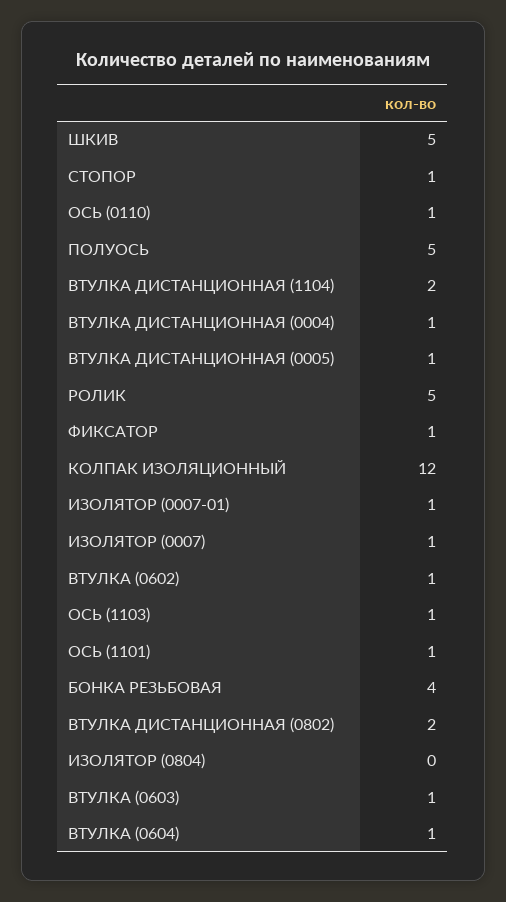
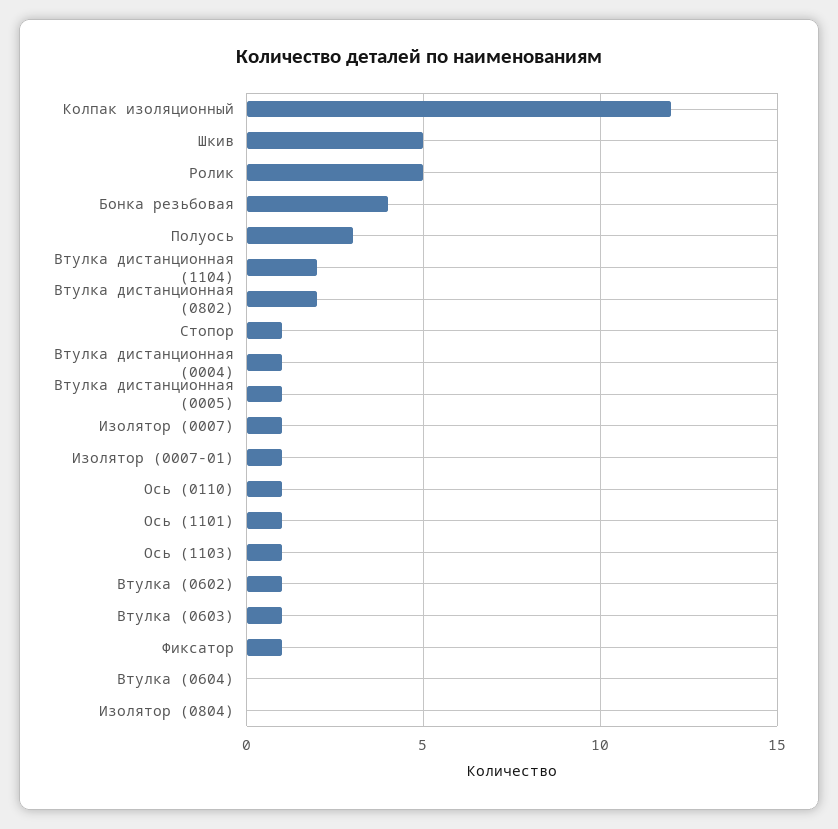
ПОЛУОСЬ: 5 -> 3
ВТУЛКА (0604): 1 -> 0

